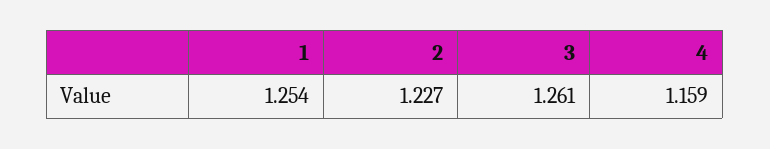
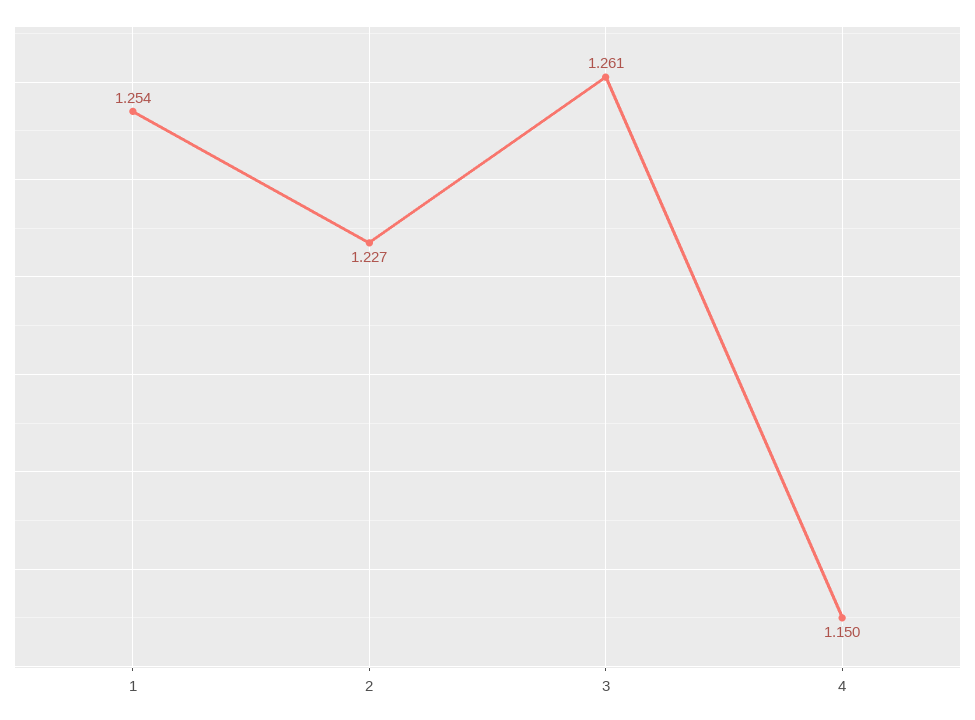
4: 1.159 -> 1.15

